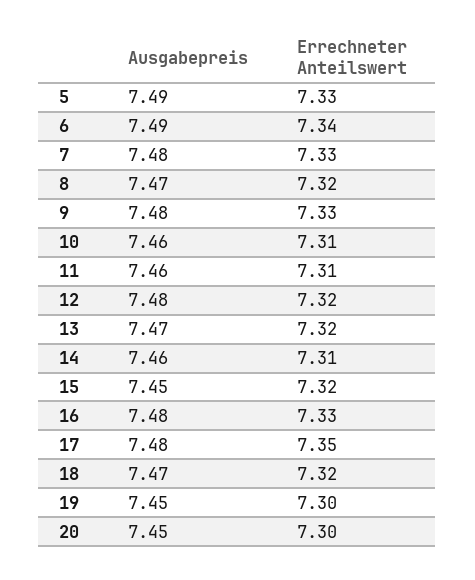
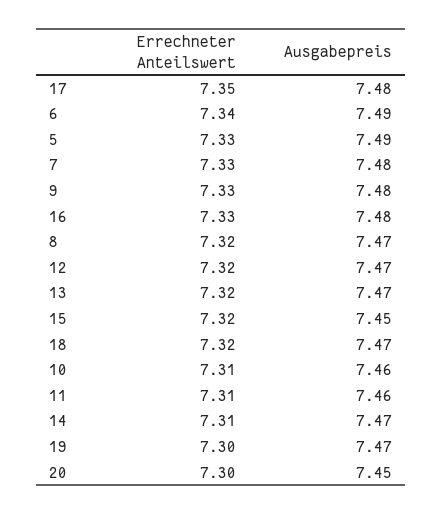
Ausgabepreis, 12: 7.48 -> 7.47
Ausgabepreis, 14: 7.46 -> 7.47
Ausgabepreis, 19: 7.45 -> 7.47

